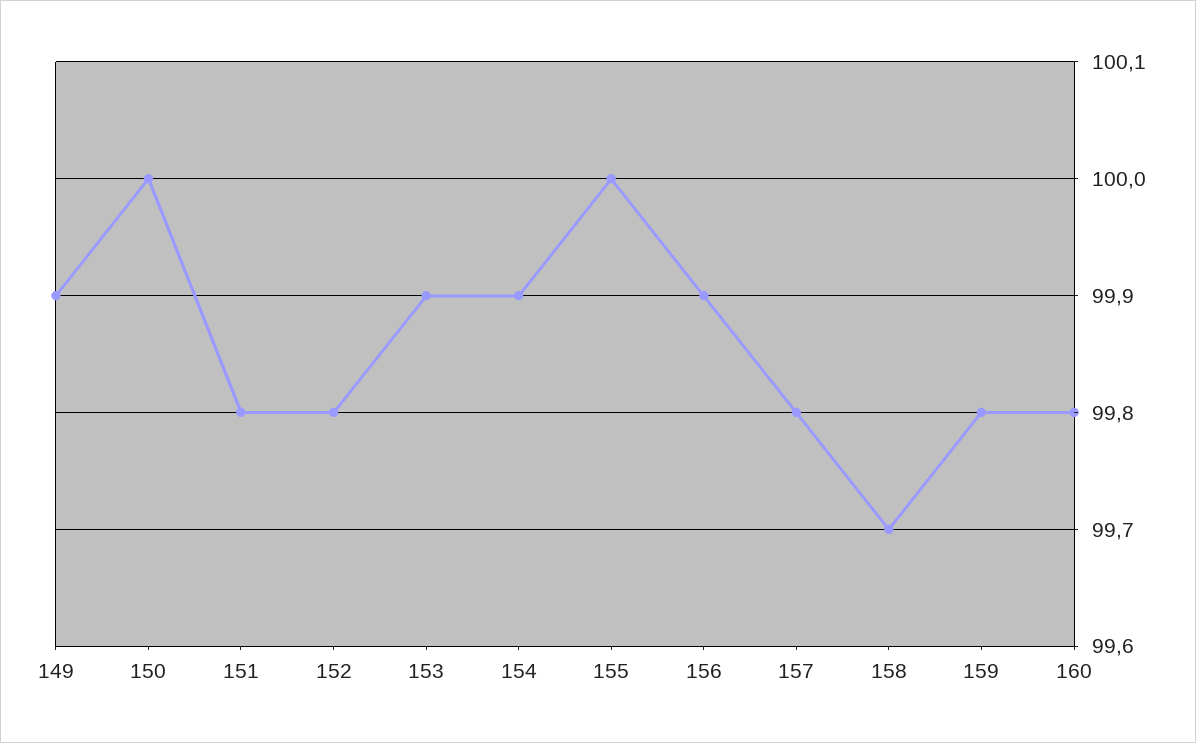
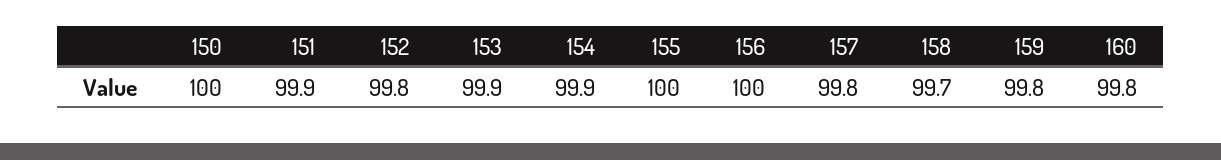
149: 99.9 -> none
151: 99.8 -> 99.9
156: 99.9 -> 100

